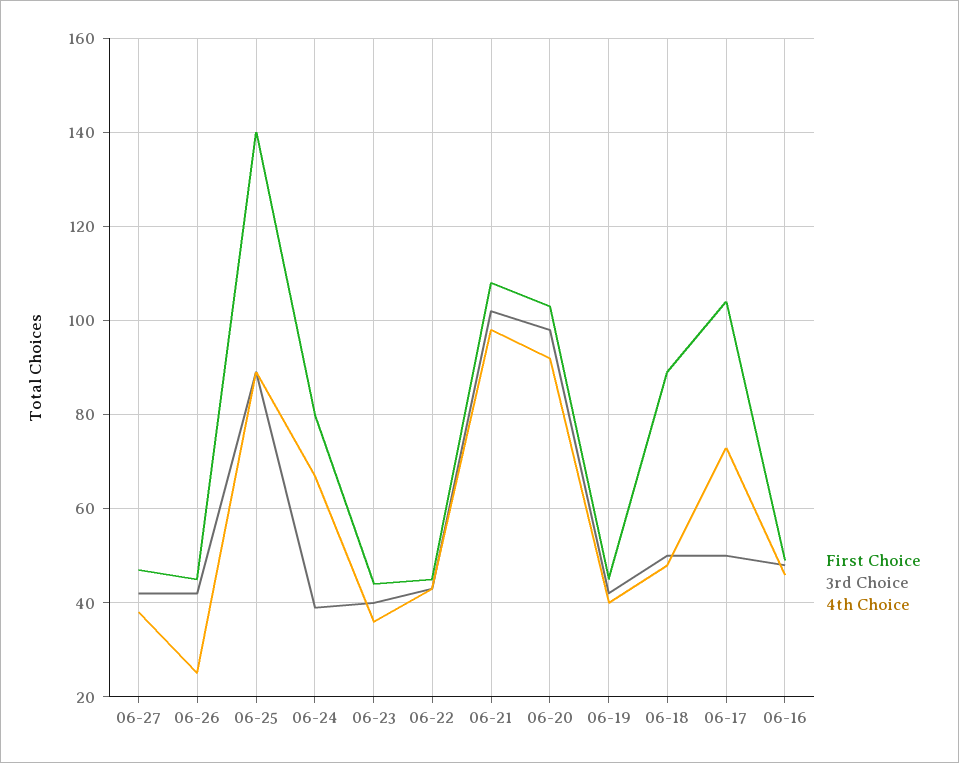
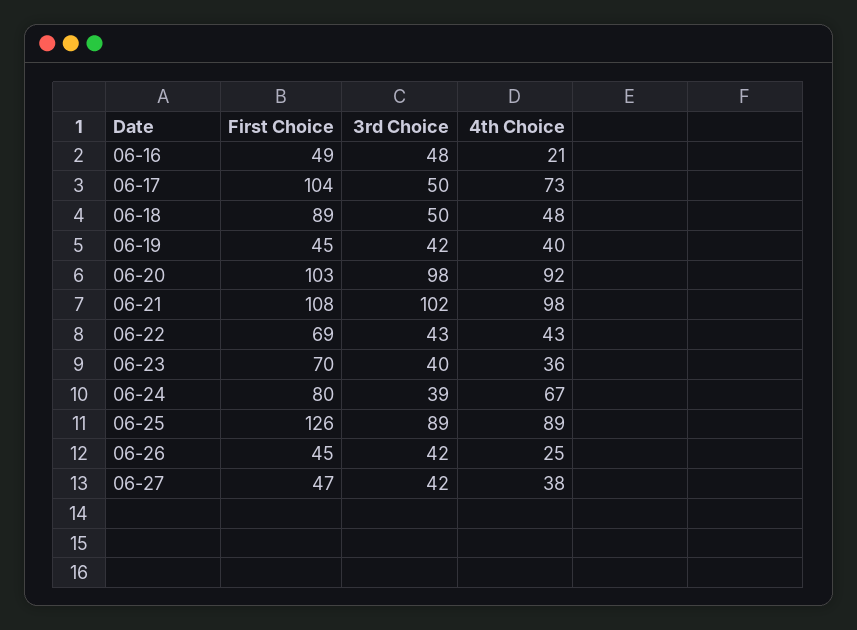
First Choice, 06-25: 140 -> 126
First Choice, 06-23: 45 -> 70
First Choice, 06-22: 45 -> 69
4th Choice, 06-16: 45 -> 21

